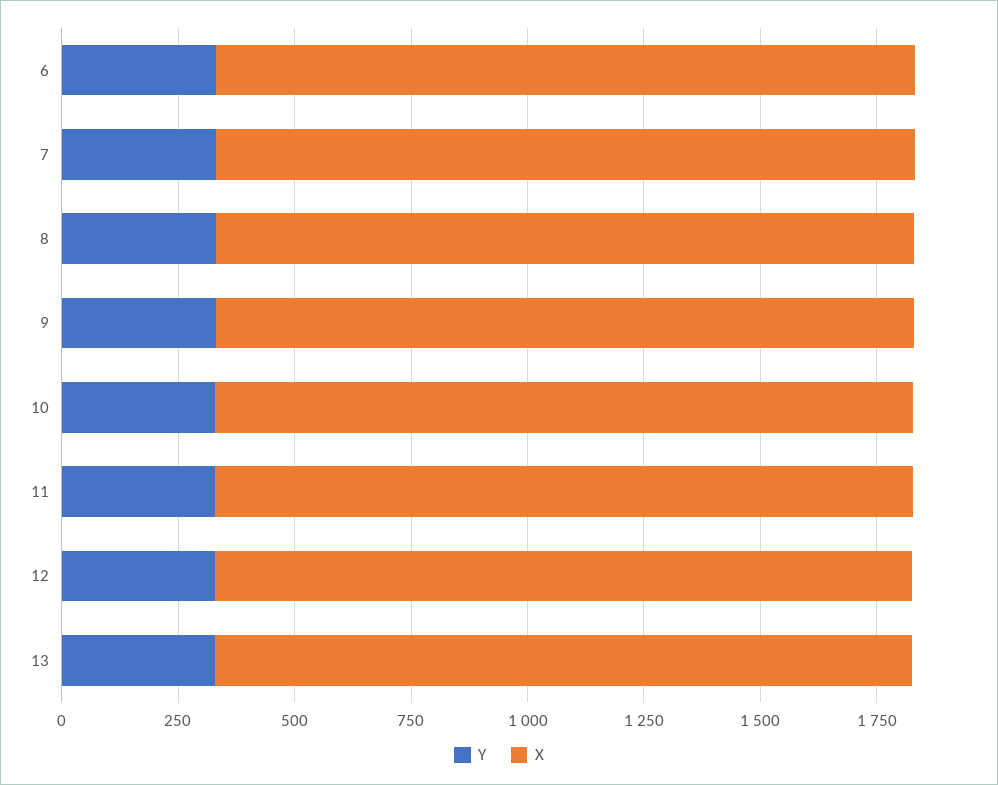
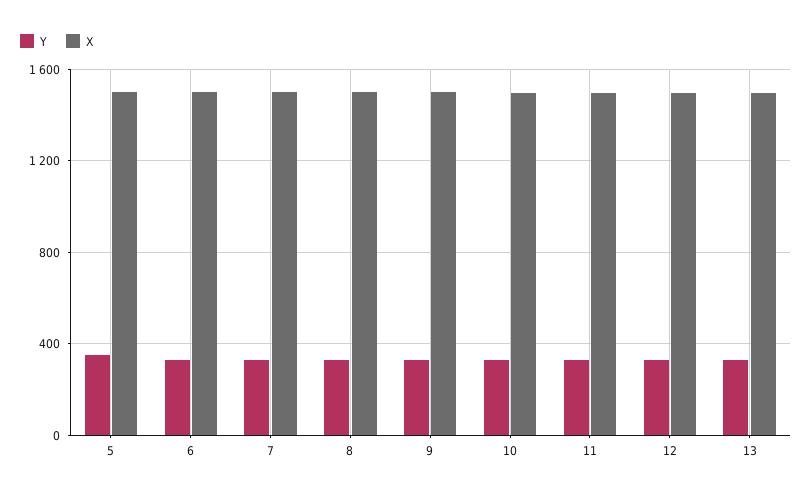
Y, 5: none -> 350
X, 5: none -> 1500

